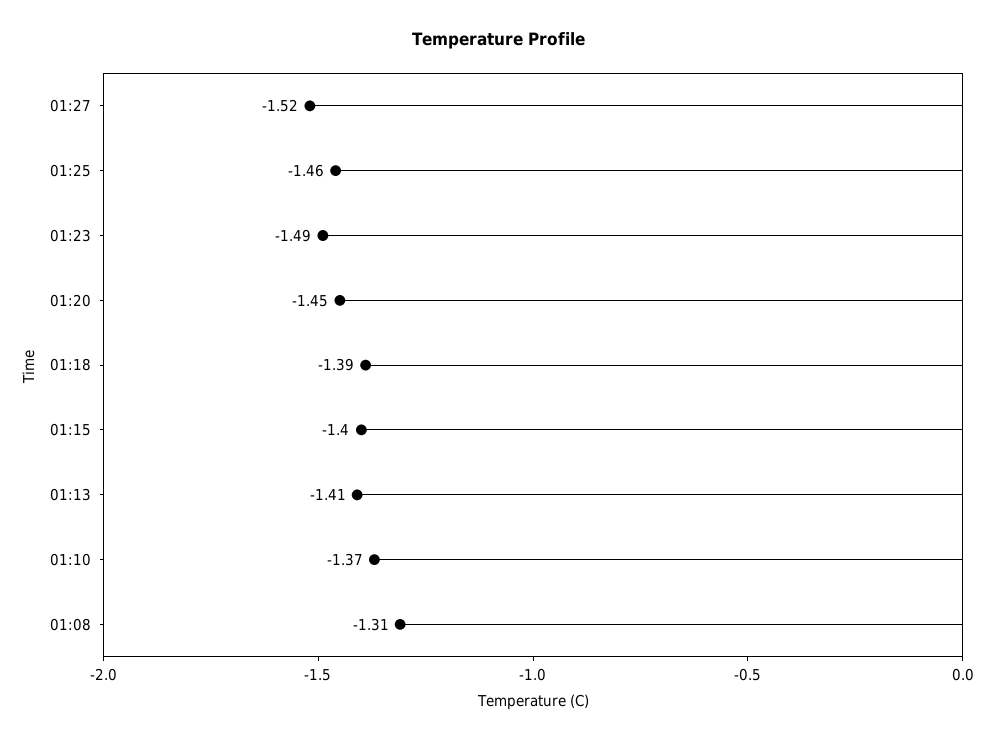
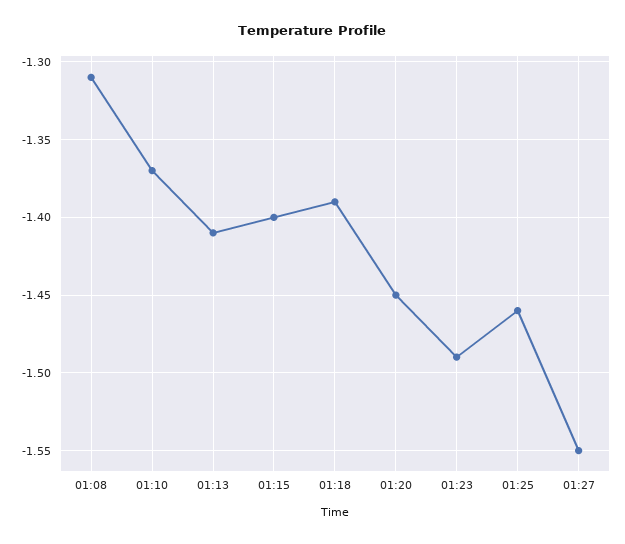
01:27: -1.52 -> -1.55

